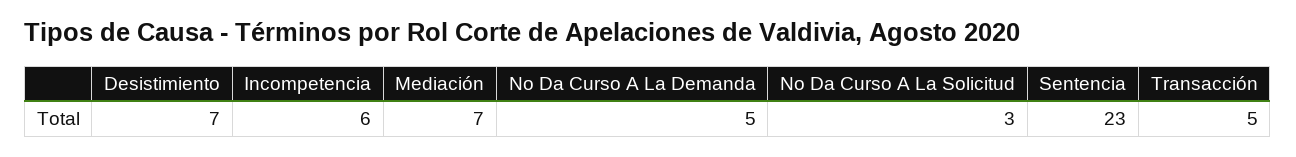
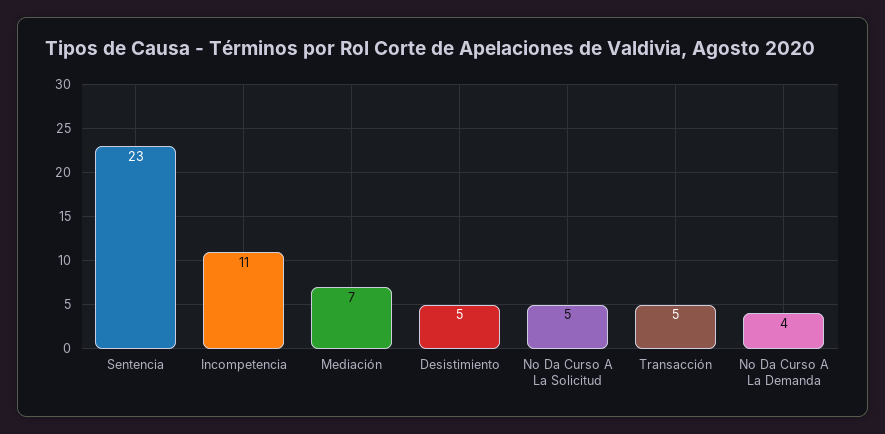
Desistimiento: 7 -> 5
Incompetencia: 6 -> 11
No Da Curso A La Demanda: 5 -> 4
No Da Curso A La Solicitud: 3 -> 5

